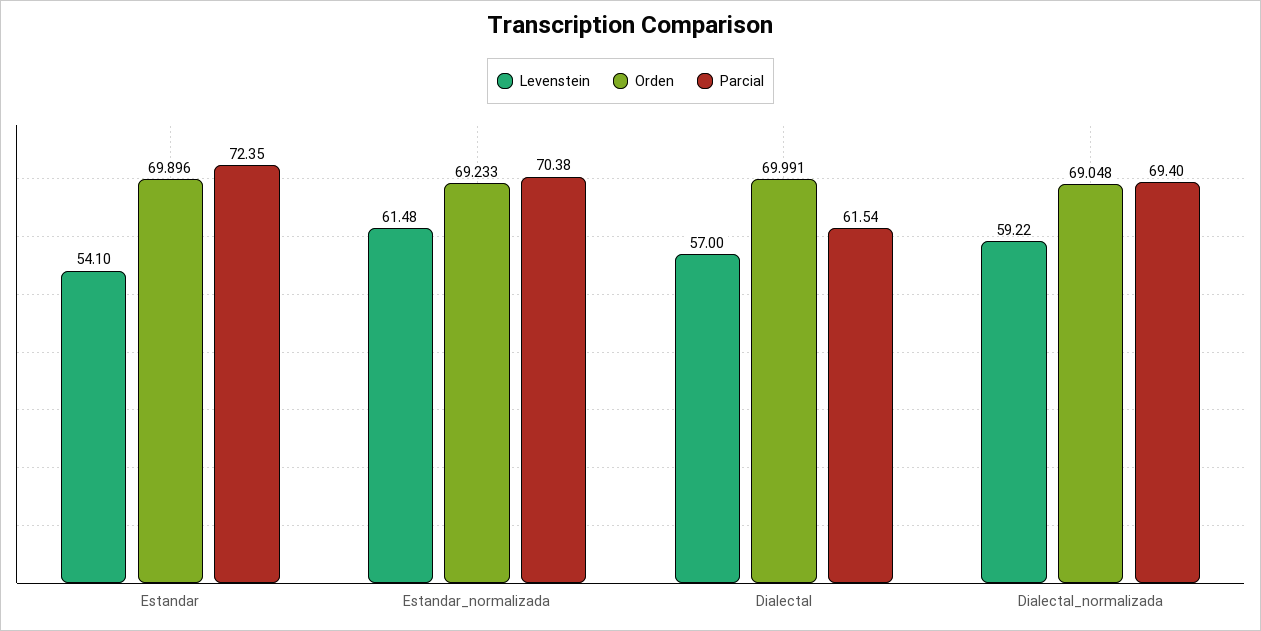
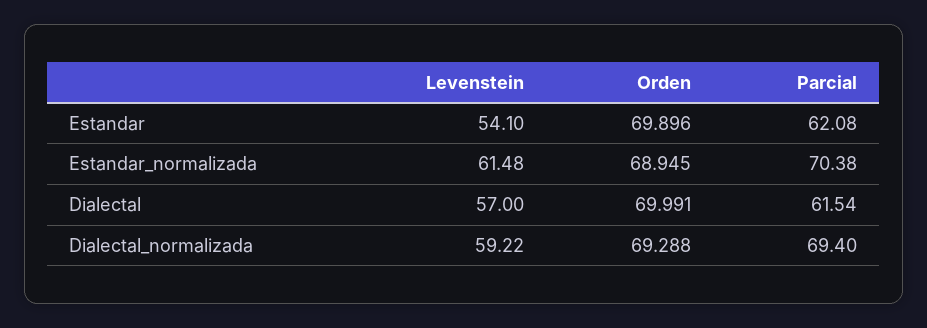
Parcial, Estandar: 72.35 -> 62.08
Orden, Estandar_normalizada: 69.233 -> 68.945
Orden, Dialectal_normalizada: 69.048 -> 69.288

